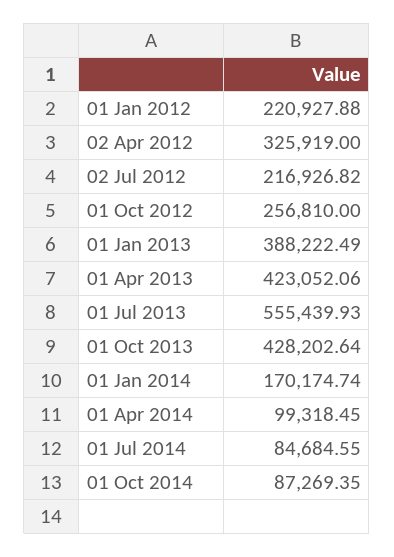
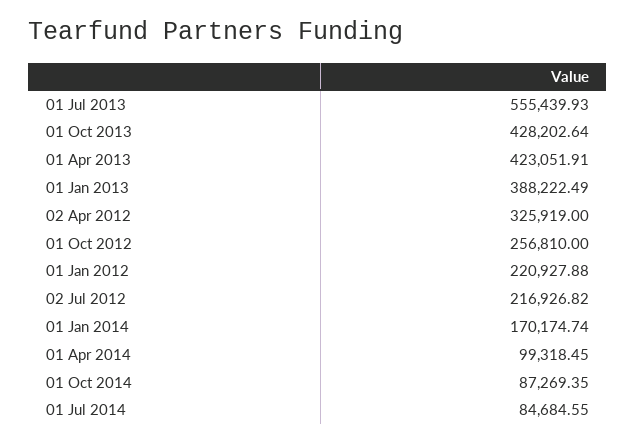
01 Apr 2013: 423052.06 -> 423051.91

